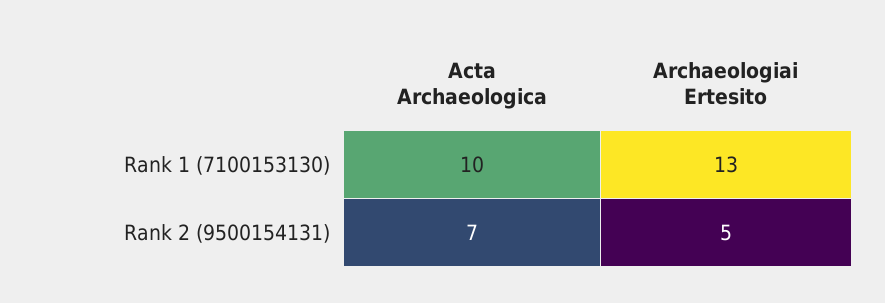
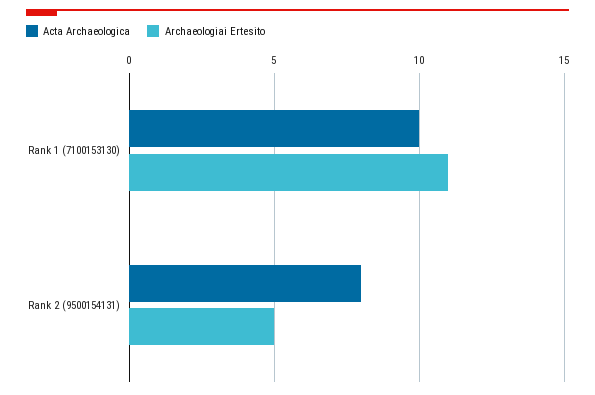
Archaeologiai Ertesito, Rank 1 (7100153130): 13 -> 11
Acta Archaeologica, Rank 2 (9500154131): 7 -> 8

